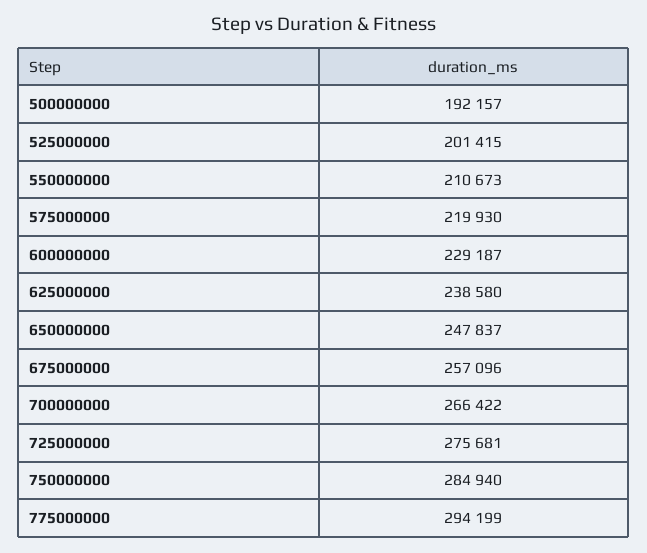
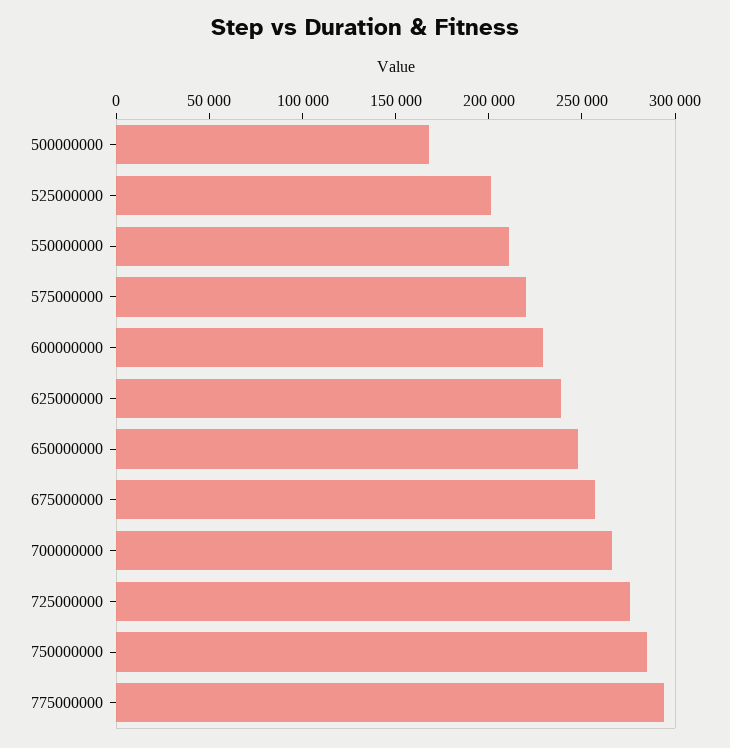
500000000: 192157 -> 170000

